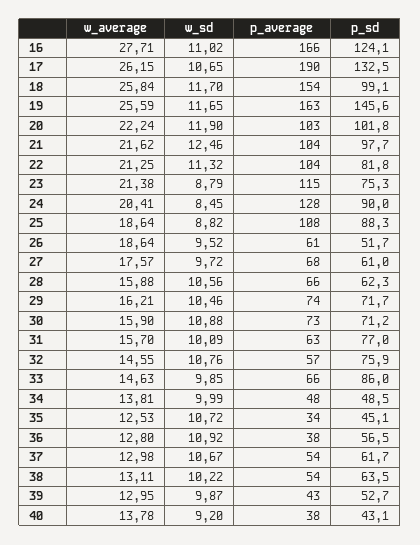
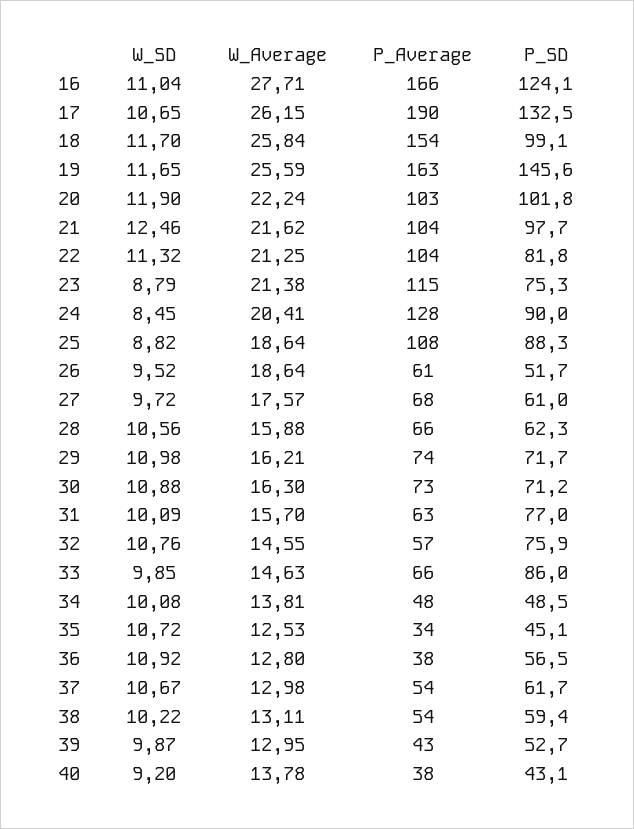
w_sd, 16: 11.02 -> 11.04
w_sd, 29: 10.46 -> 10.98
w_average, 30: 15.9 -> 16.3
w_sd, 34: 9.99 -> 10.08
p_sd, 38: 63.5 -> 59.4

